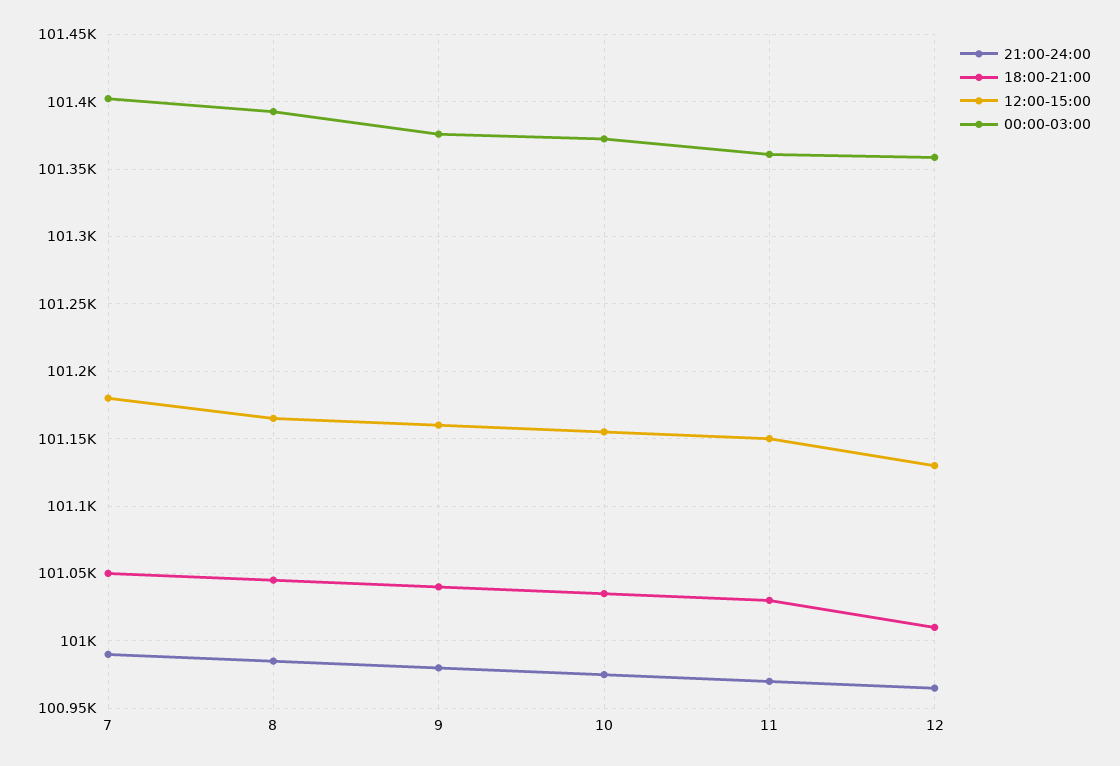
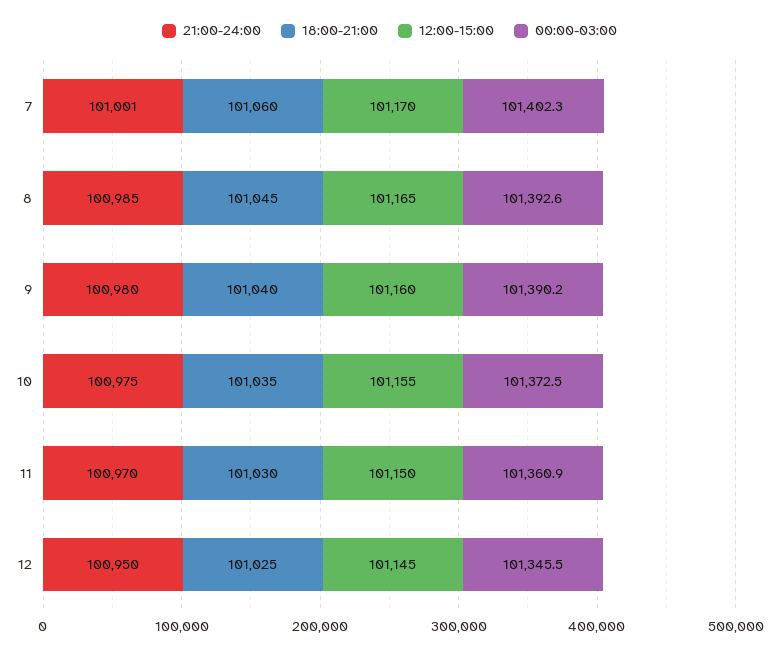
21:00-24:00, 7: 100990 -> 101001
18:00-21:00, 7: 101050 -> 101060
12:00-15:00, 7: 101180 -> 101170
00:00-03:00, 9: 101375 -> 101390.2
21:00-24:00, 12: 100965 -> 100950
18:00-21:00, 12: 101010 -> 101025
12:00-15:00, 12: 101130 -> 101145
00:00-03:00, 12: 101360 -> 101345.5

